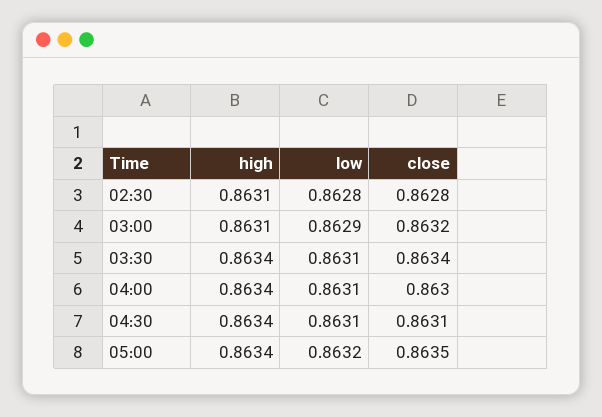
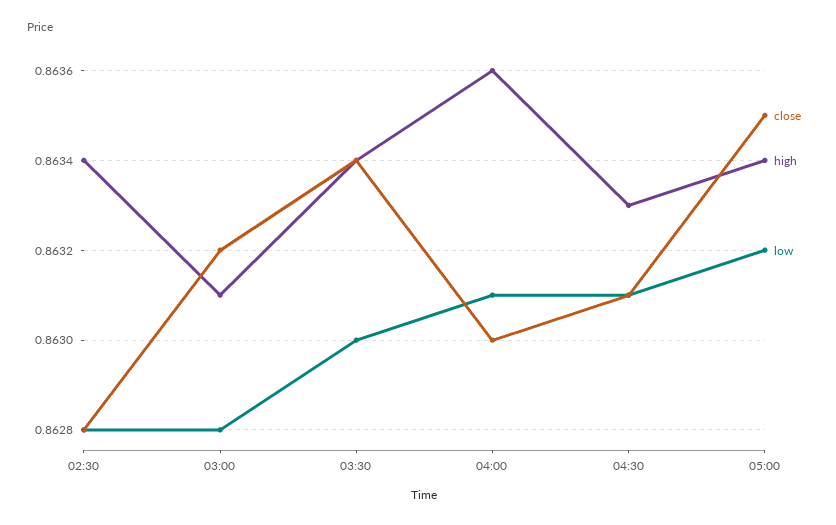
high, 02:30: 0.8631 -> 0.8634
low, 03:00: 0.8629 -> 0.8628
low, 03:30: 0.8631 -> 0.863
high, 04:00: 0.8634 -> 0.8636
high, 04:30: 0.8634 -> 0.8633

